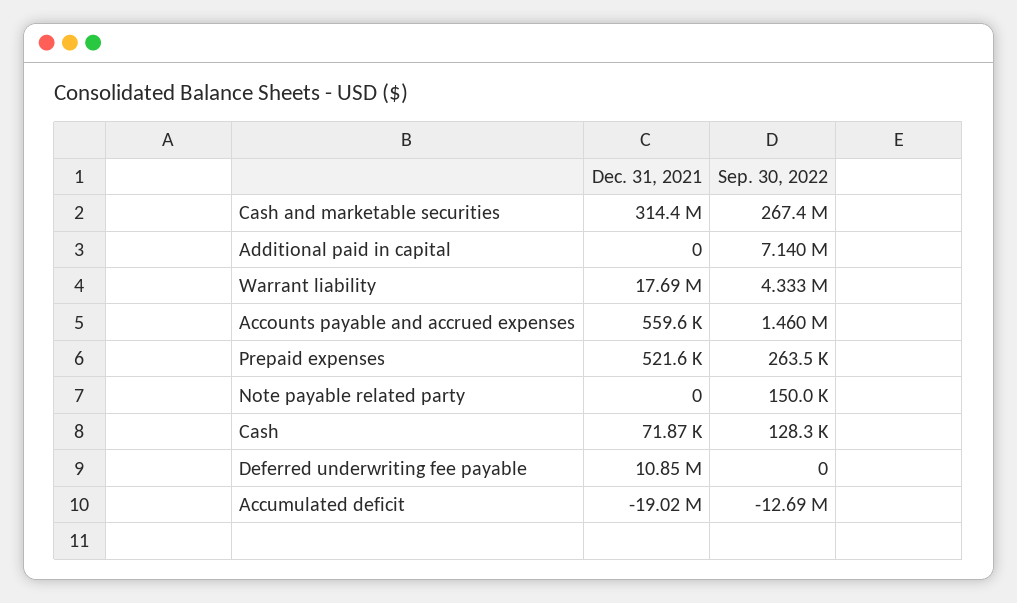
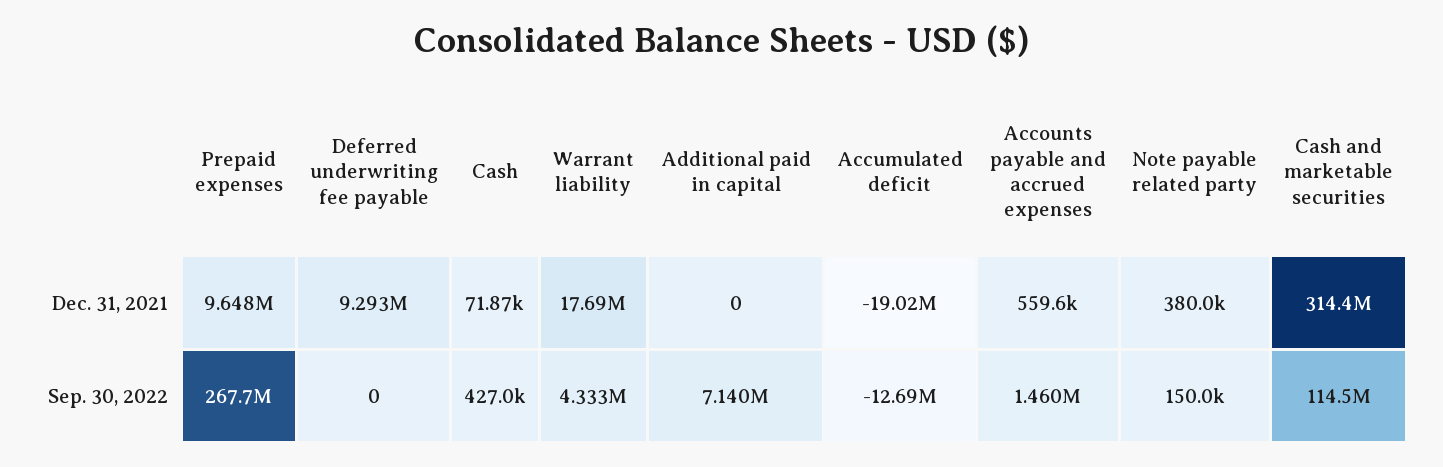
Sep. 30, 2022, Cash and marketable securities: 267400000 -> 114500000
Dec. 31, 2021, Prepaid expenses: 521600 -> 9648000
Sep. 30, 2022, Prepaid expenses: 263500 -> 267700000
Dec. 31, 2021, Note payable related party: 0 -> 380000
Sep. 30, 2022, Cash: 128300 -> 427000
Dec. 31, 2021, Deferred underwriting fee payable: 10850000 -> 9293000

